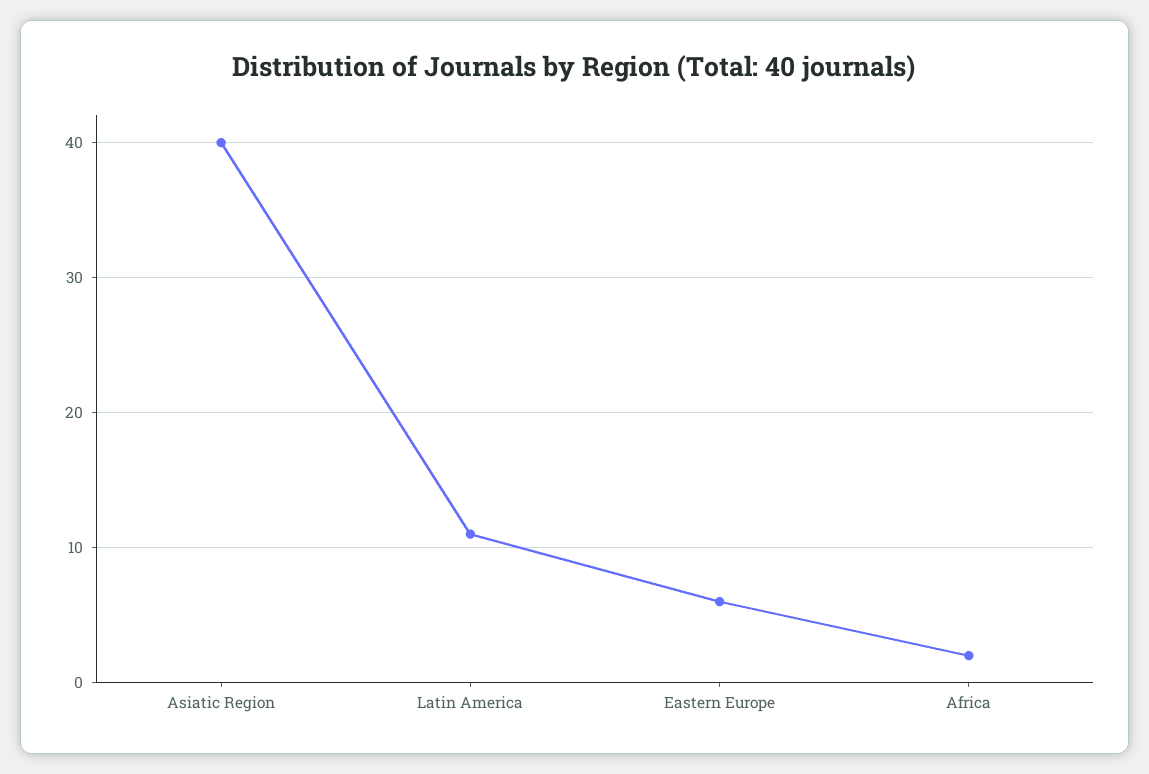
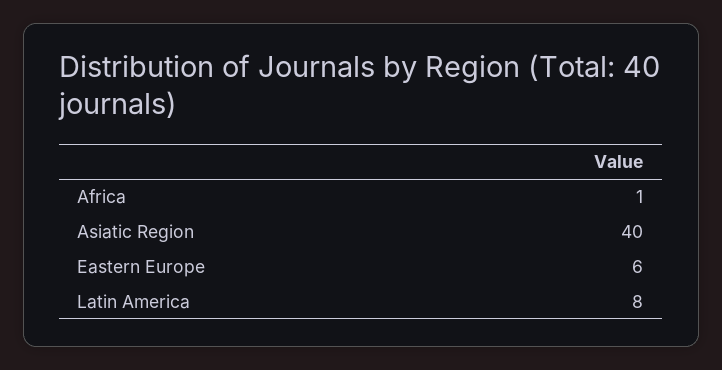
Latin America: 11 -> 8
Africa: 2 -> 1

